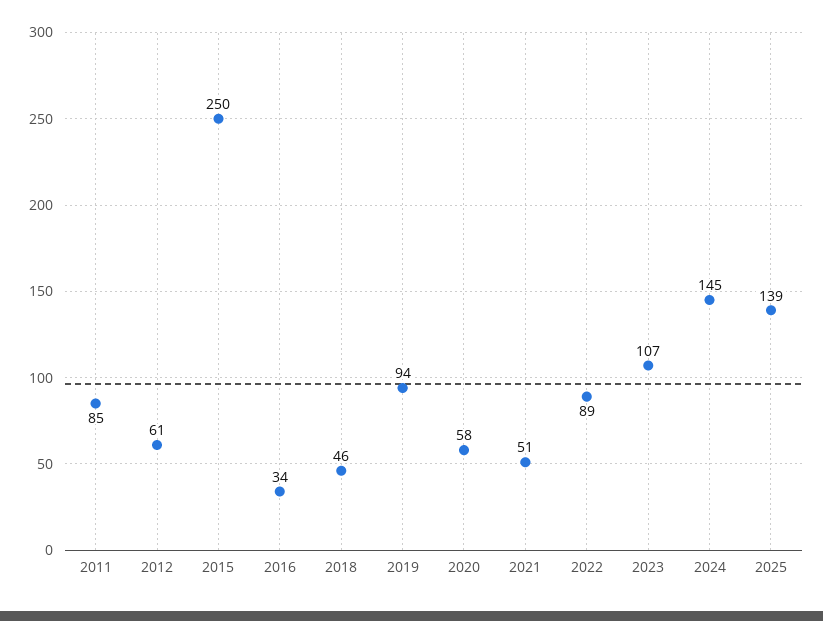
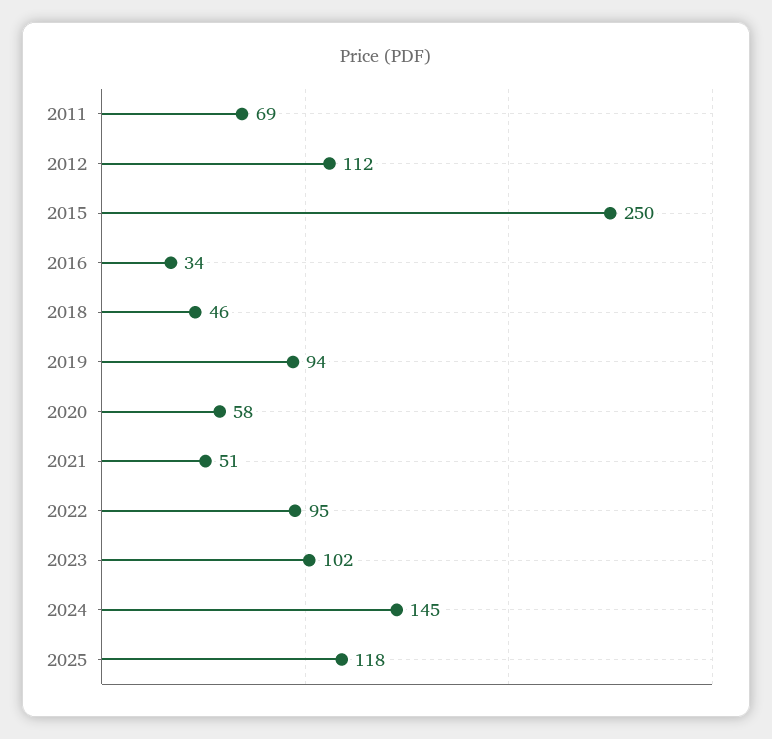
2011: 85 -> 69
2012: 61 -> 112
2022: 89 -> 95
2023: 107 -> 102
2025: 139 -> 118

